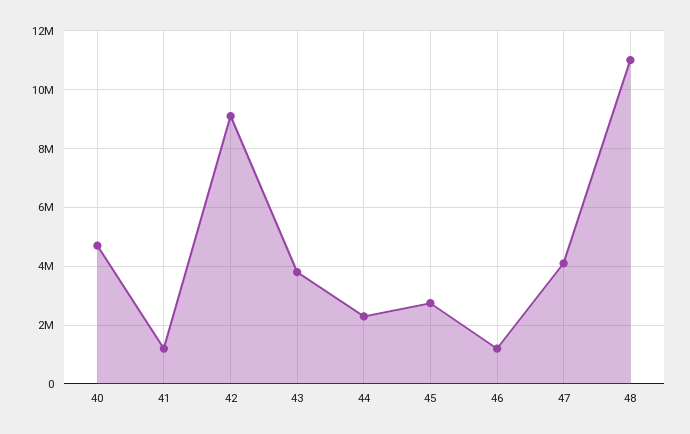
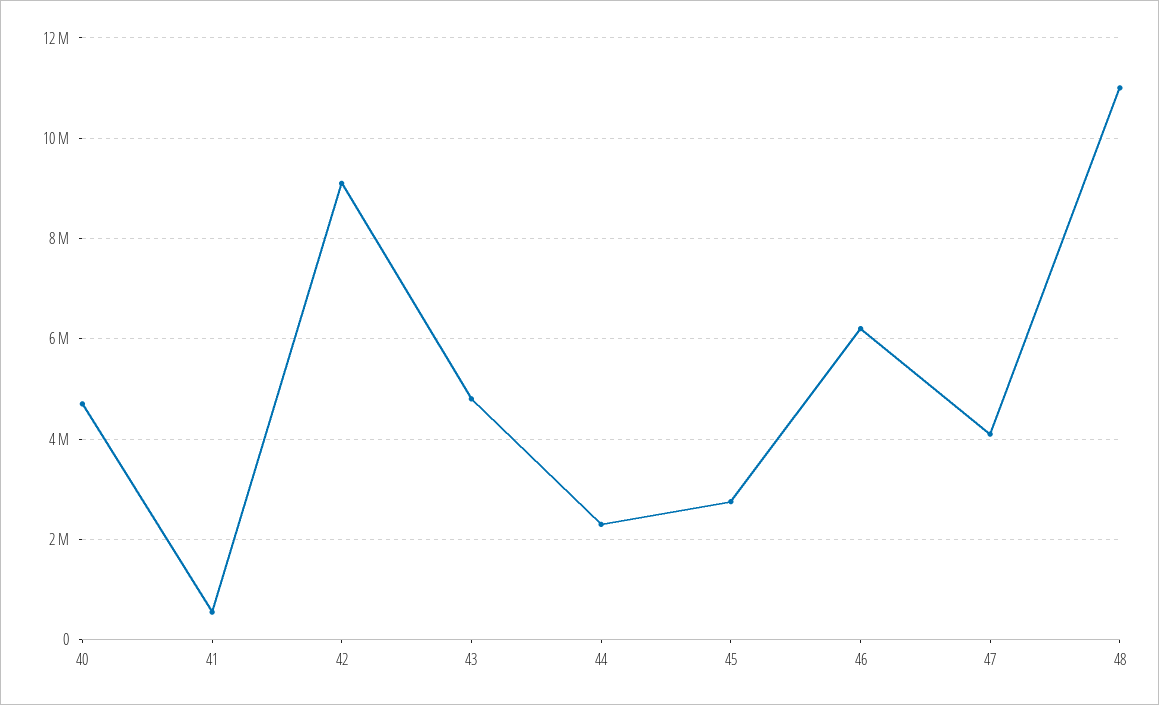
41: 1250000 -> 600000
43: 3750000 -> 4800000
46: 1250000 -> 6200000

